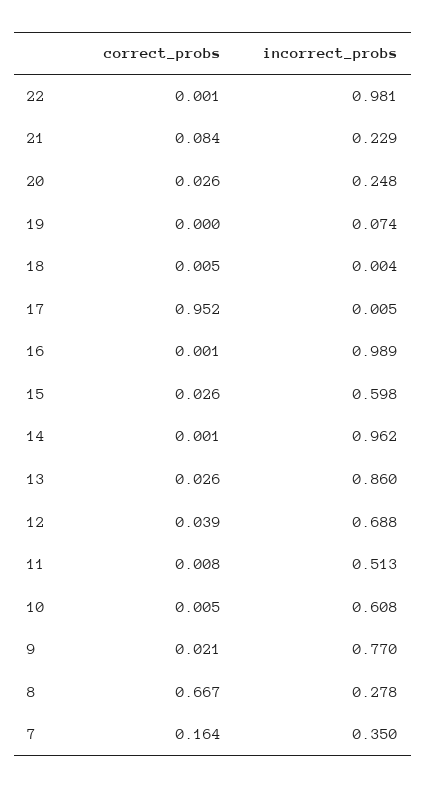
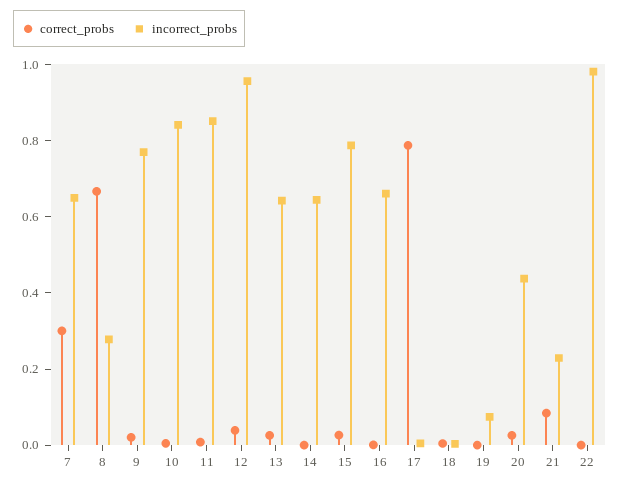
incorrect_probs, 20: 0.248 -> 0.45
correct_probs, 17: 0.952 -> 0.8
incorrect_probs, 16: 0.989 -> 0.65
incorrect_probs, 15: 0.598 -> 0.8
incorrect_probs, 14: 0.962 -> 0.65
incorrect_probs, 13: 0.86 -> 0.65
incorrect_probs, 12: 0.688 -> 0.95
incorrect_probs, 11: 0.513 -> 0.85
incorrect_probs, 10: 0.608 -> 0.85
correct_probs, 7: 0.164 -> 0.3
incorrect_probs, 7: 0.35 -> 0.65

